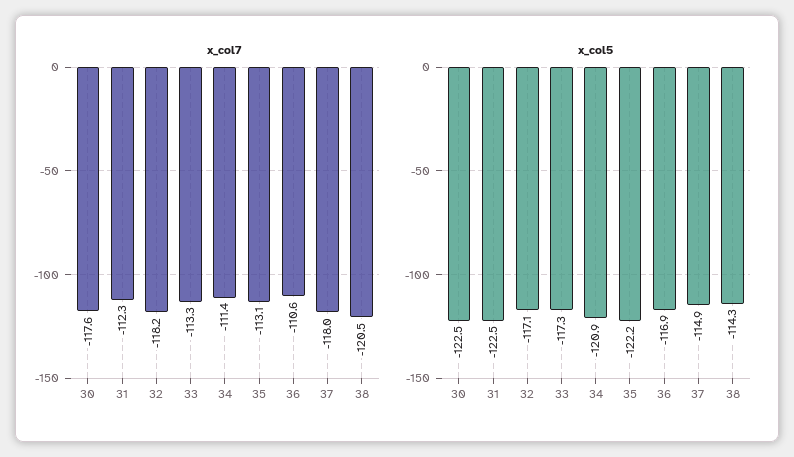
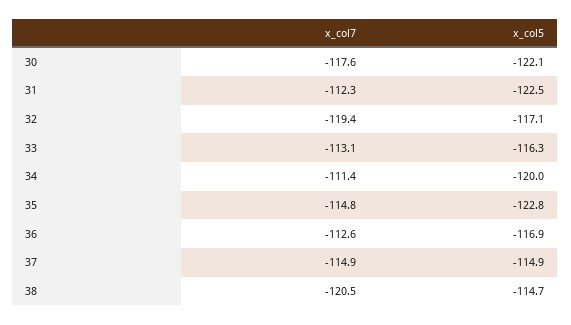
x_col7, 32: -118.2 -> -119.4
x_col7, 33: -113.3 -> -113.1
x_col7, 35: -113.1 -> -114.8
x_col7, 36: -110.6 -> -112.6
x_col7, 37: -118 -> -114.9
x_col5, 30: -122.5 -> -122.1
x_col5, 33: -117.3 -> -116.3
x_col5, 34: -120.9 -> -120
x_col5, 35: -122.2 -> -122.8
x_col5, 38: -114.3 -> -114.7

